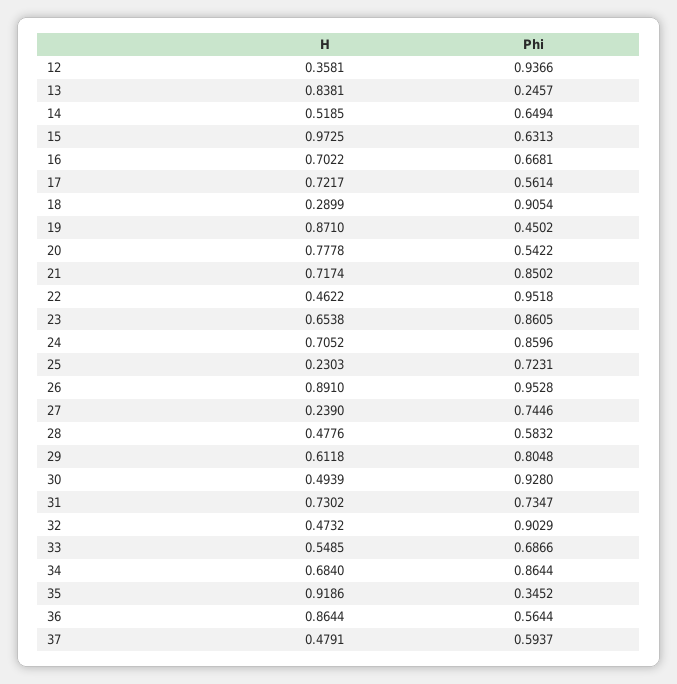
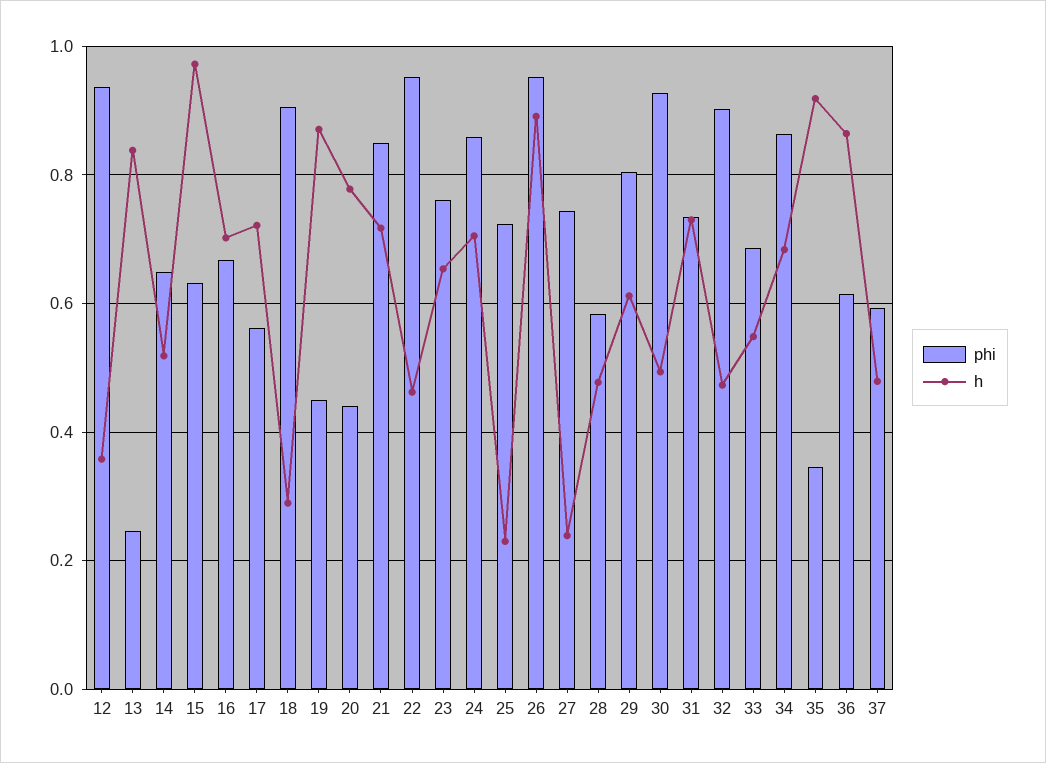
Phi, 20: 0.5422 -> 0.44
Phi, 23: 0.8605 -> 0.76
Phi, 36: 0.5644 -> 0.62

